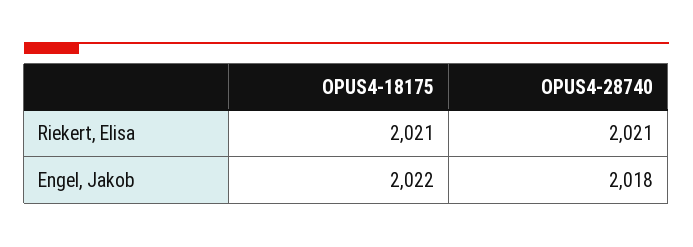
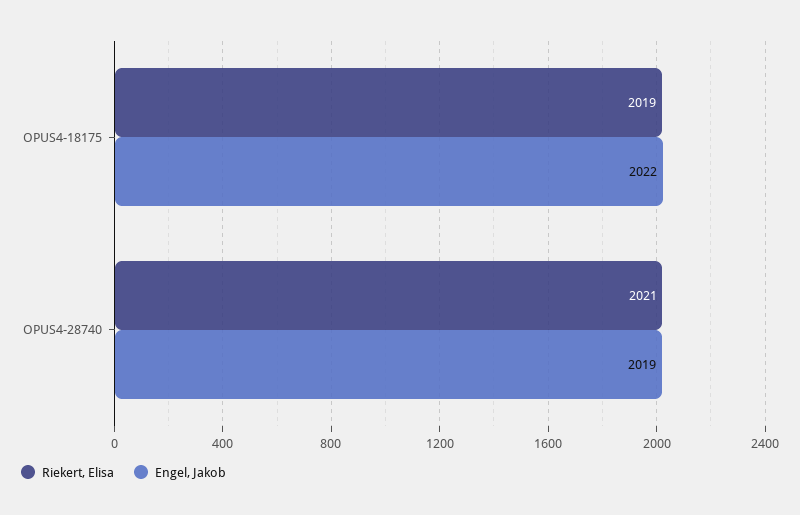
Riekert, Elisa, OPUS4-18175: 2021 -> 2019
Engel, Jakob, OPUS4-28740: 2018 -> 2019

